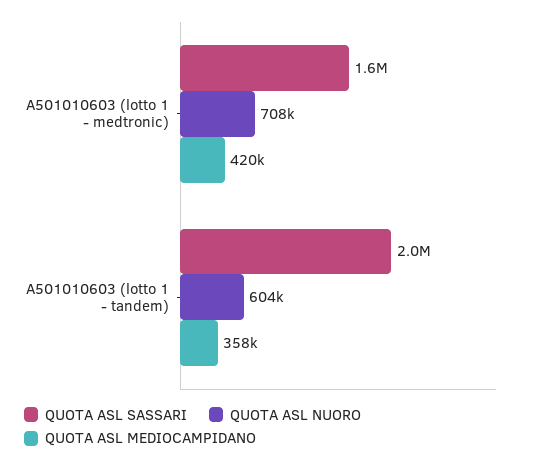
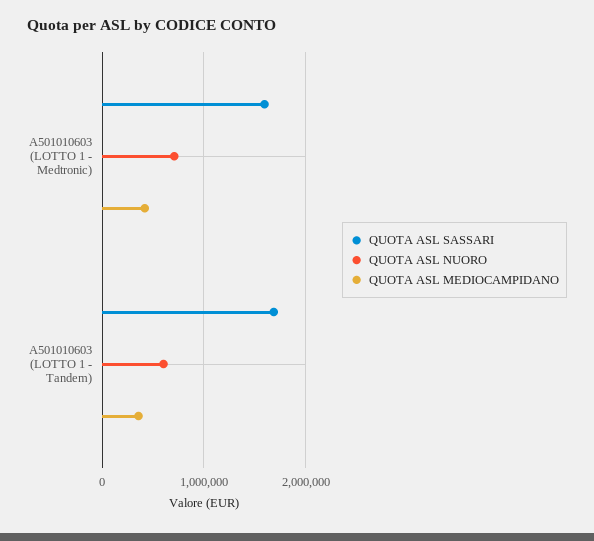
QUOTA ASL SASSARI, A501010603 (lotto 1 - tandem): 2000000 -> 1700000

